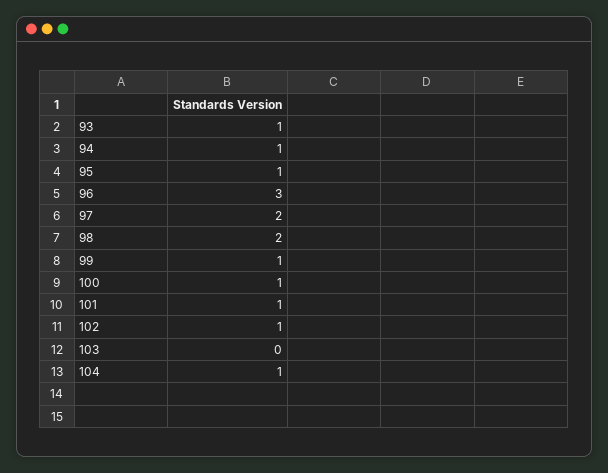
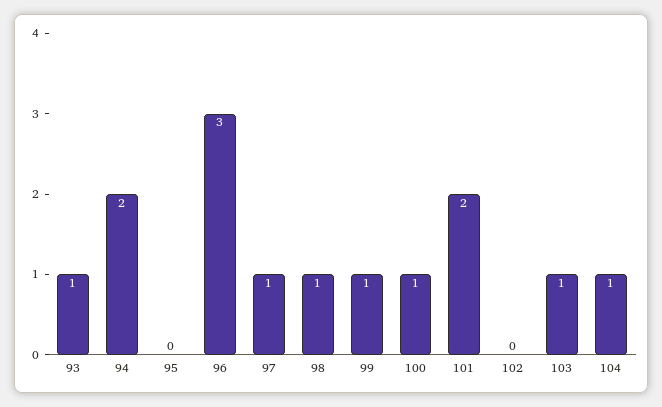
94: 1 -> 2
95: 1 -> 0
97: 2 -> 1
98: 2 -> 1
101: 1 -> 2
102: 1 -> 0
103: 0 -> 1

